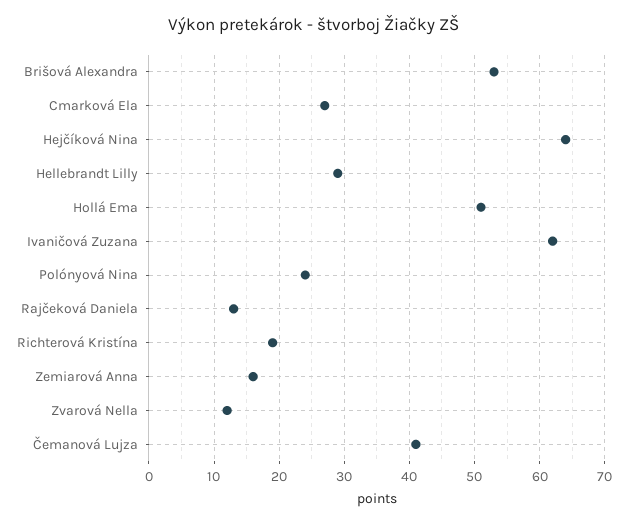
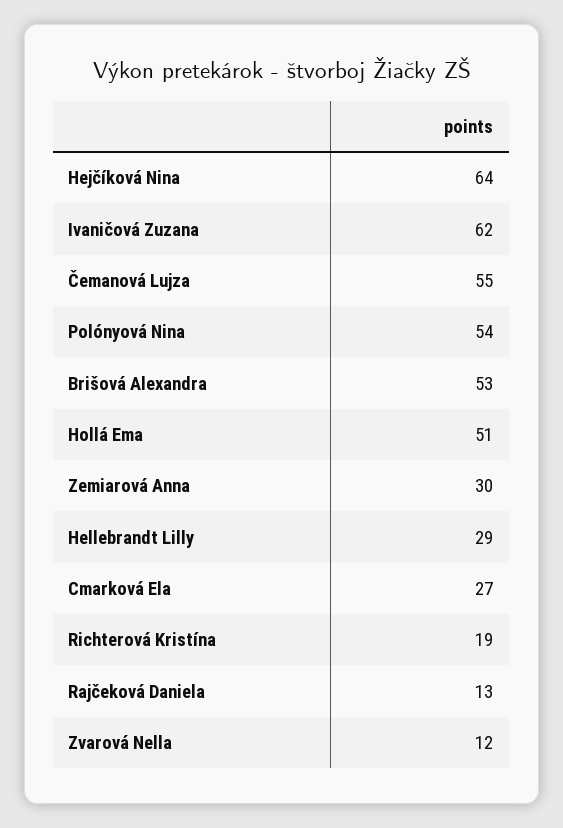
Polónyová Nina: 24 -> 54
Zemiarová Anna: 16 -> 30
Čemanová Lujza: 41 -> 55

